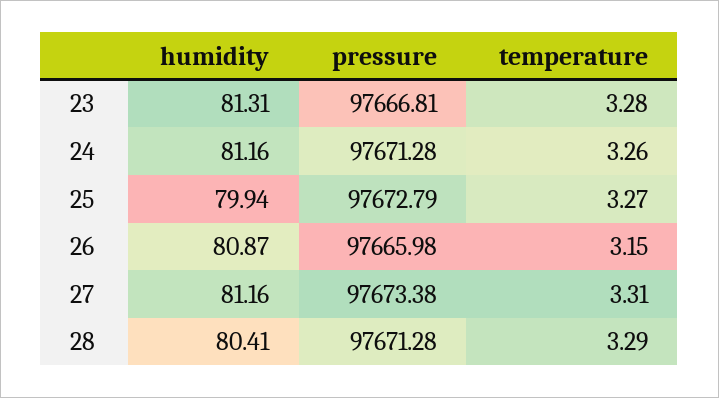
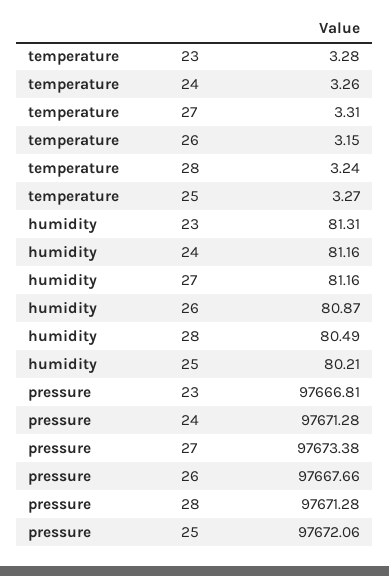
humidity, 25: 79.94 -> 80.21
pressure, 25: 97672.79 -> 97672.06
pressure, 26: 97665.98 -> 97667.66
humidity, 28: 80.41 -> 80.49
temperature, 28: 3.29 -> 3.24

